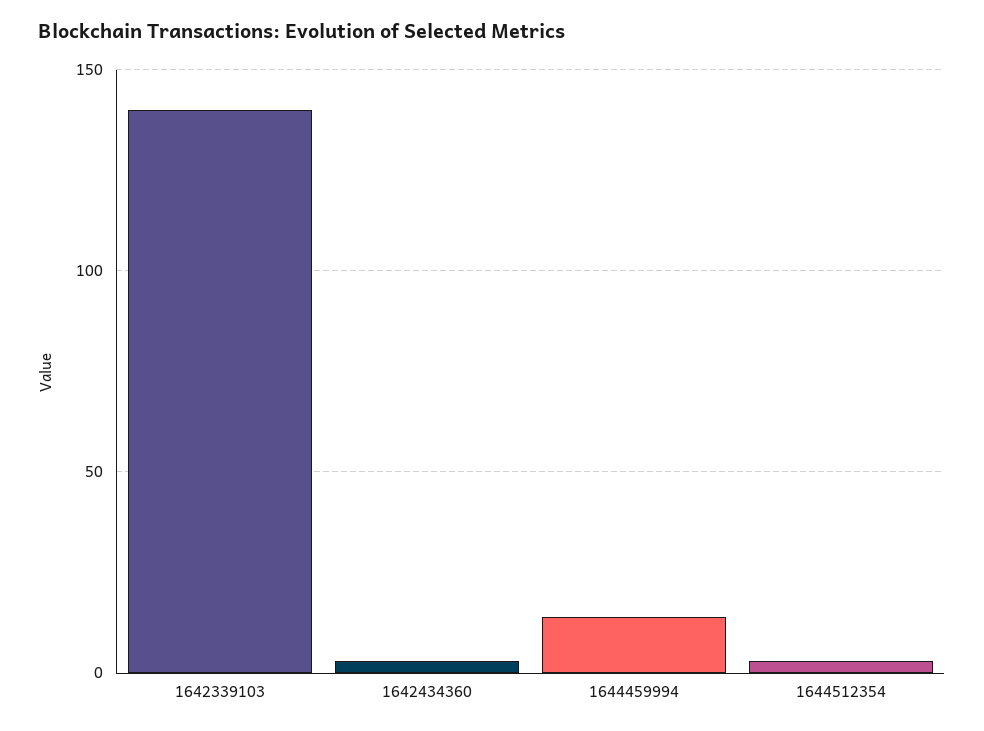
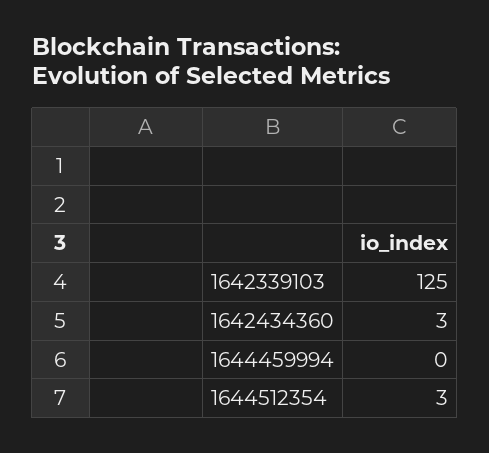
1642339103: 140 -> 125
1644459994: 15 -> 0

